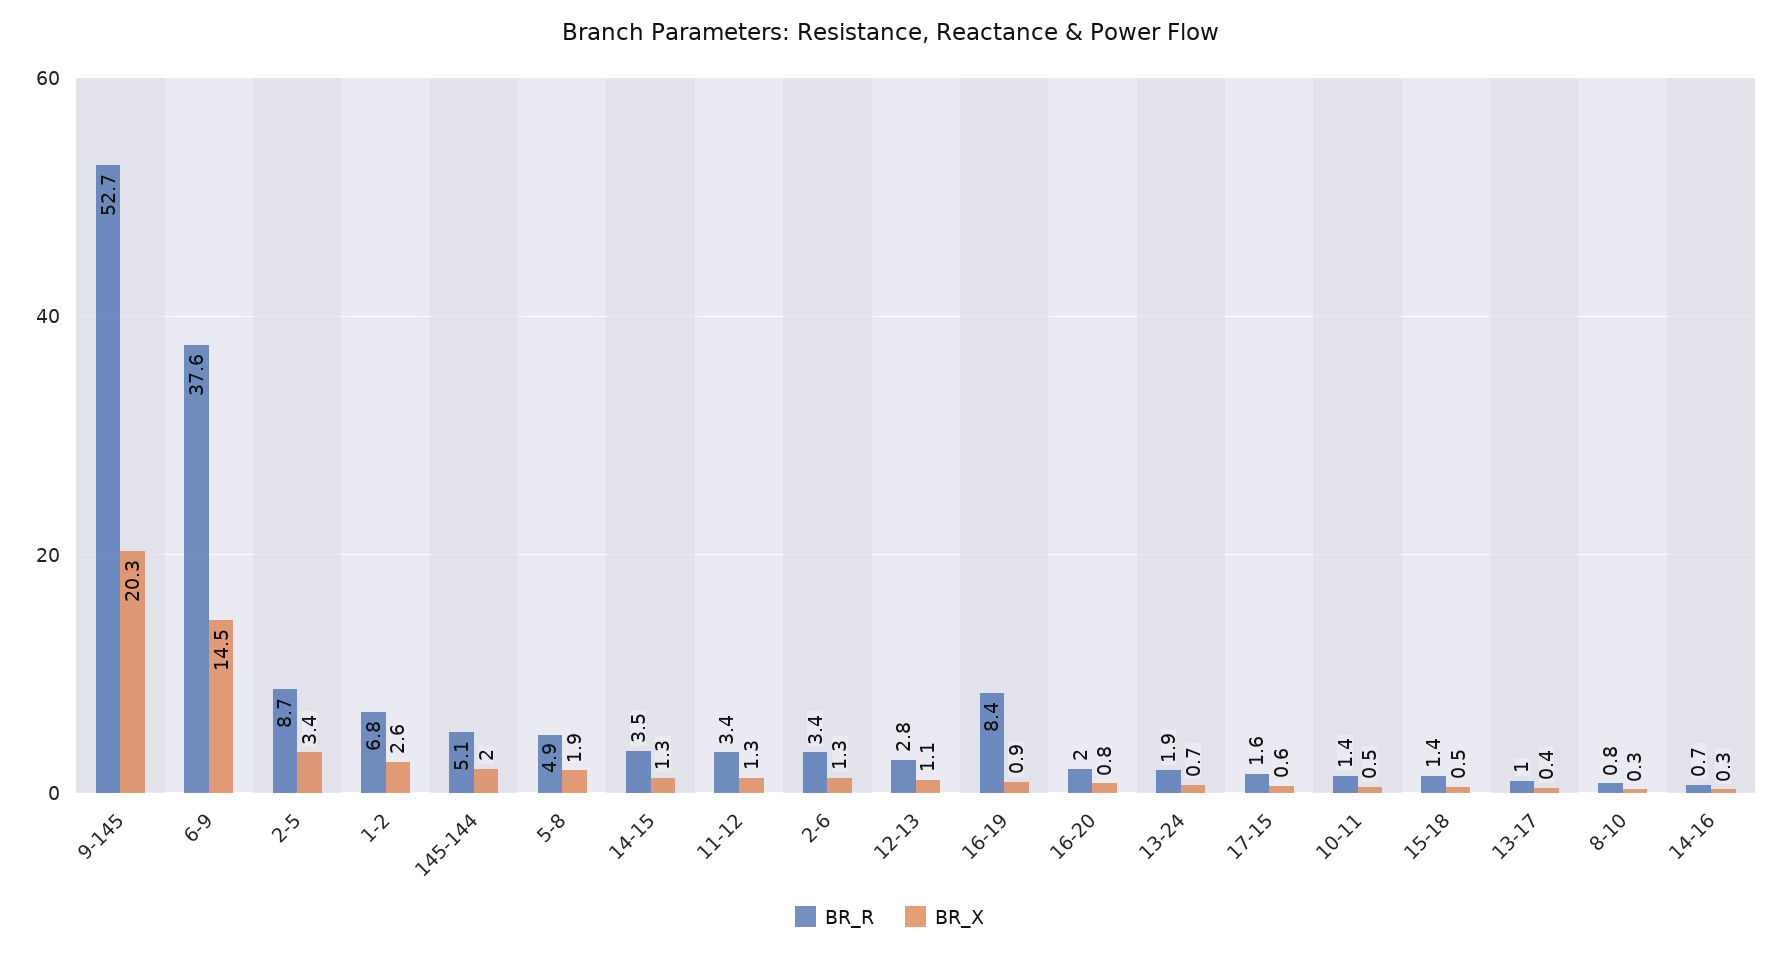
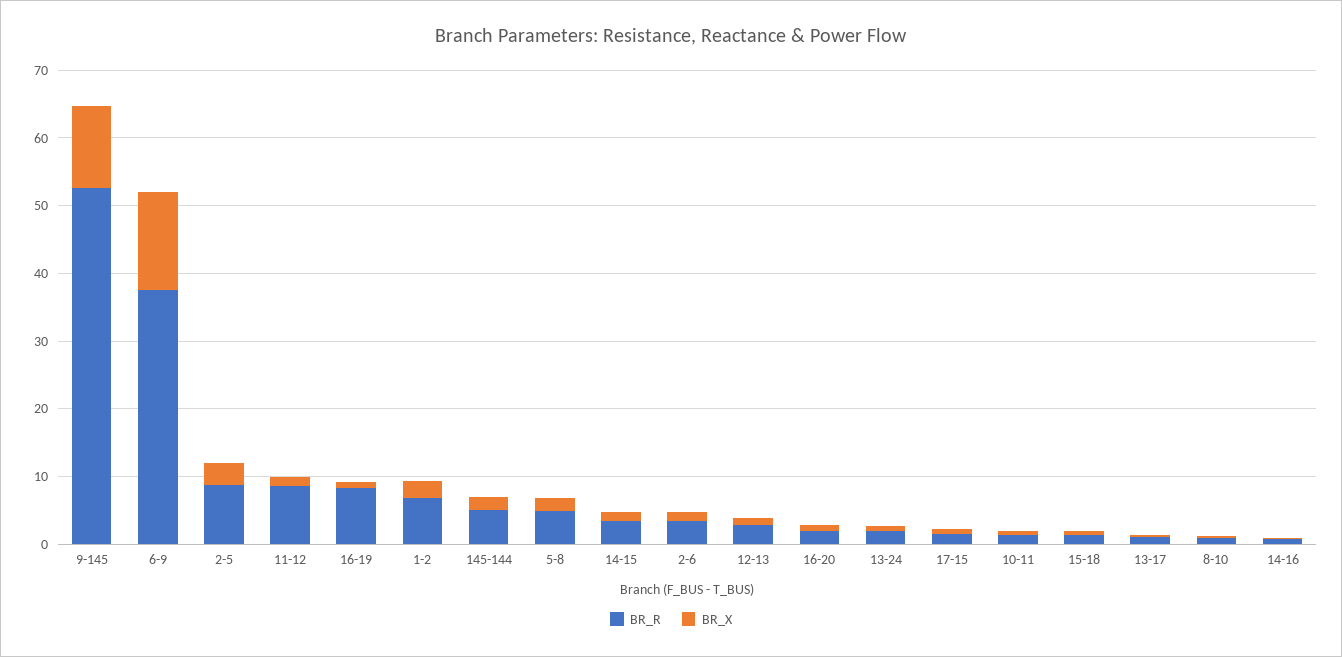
BR_X, 9-145: 20.3 -> 12
BR_R, 11-12: 3.4 -> 8

